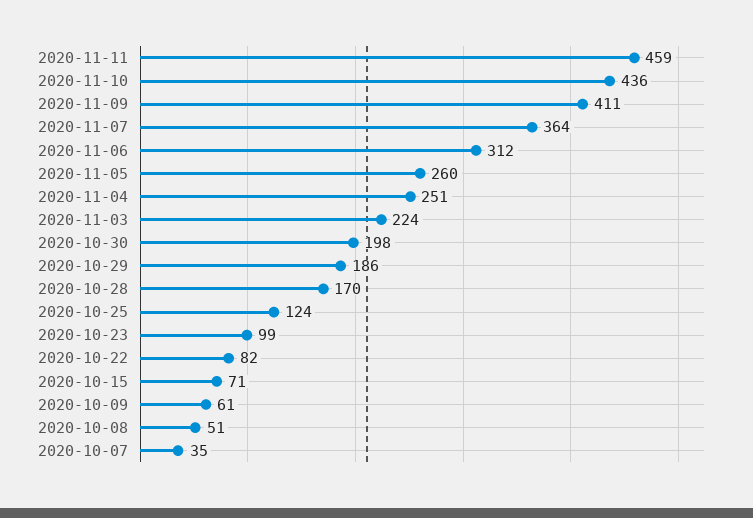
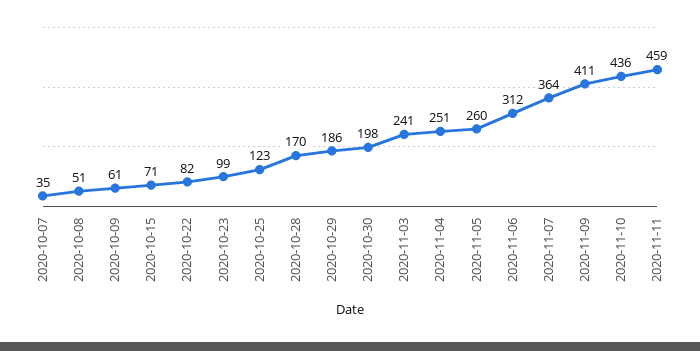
2020-11-03: 224 -> 241
2020-10-25: 124 -> 123

